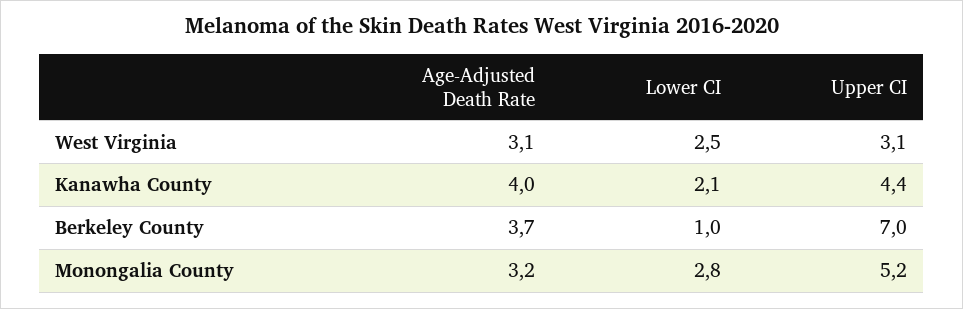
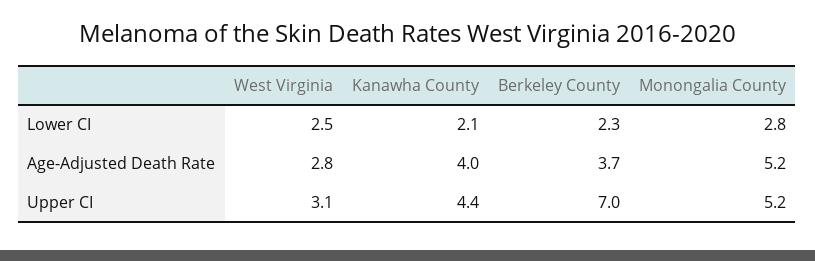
Age-Adjusted Death Rate, West Virginia: 3.1 -> 2.8
Lower CI, Berkeley County: 1 -> 2.3
Age-Adjusted Death Rate, Monongalia County: 3.2 -> 5.2

